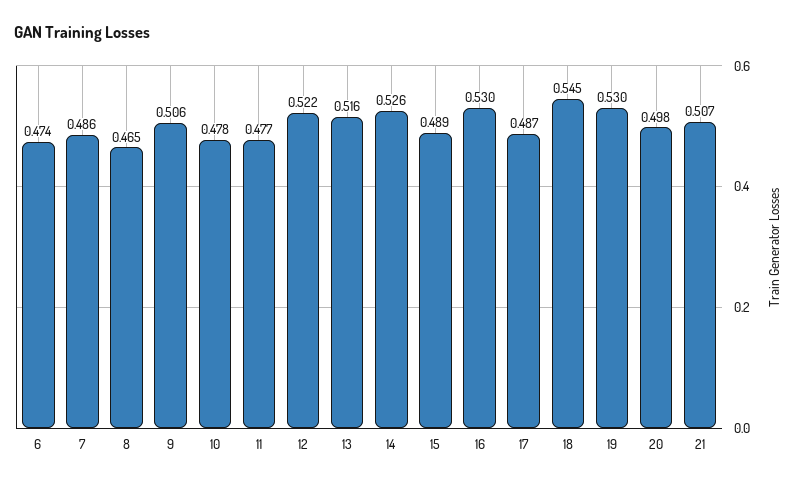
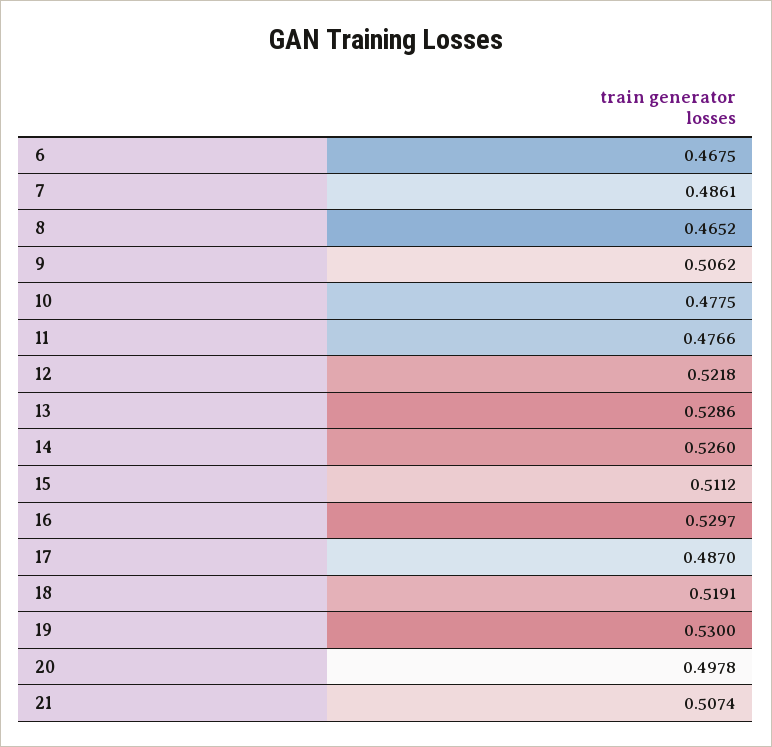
6: 0.474 -> 0.4675
13: 0.516 -> 0.5286
15: 0.489 -> 0.5112
18: 0.545 -> 0.5191

